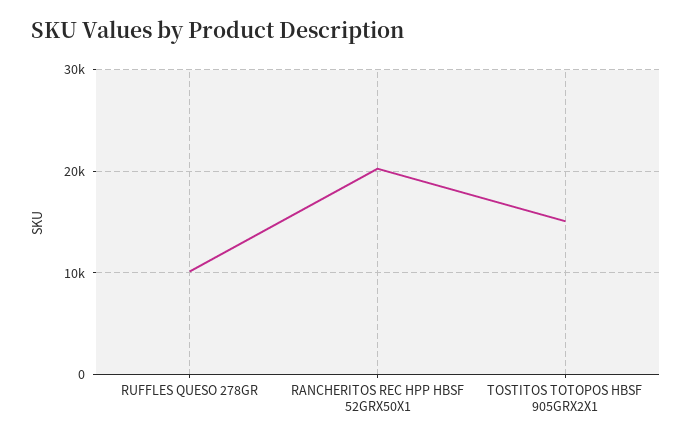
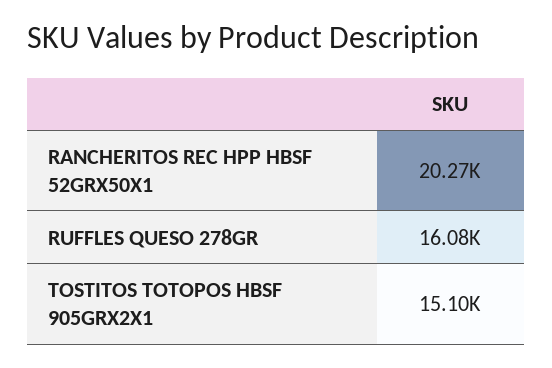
RUFFLES QUESO 278GR: 10000 -> 16080

